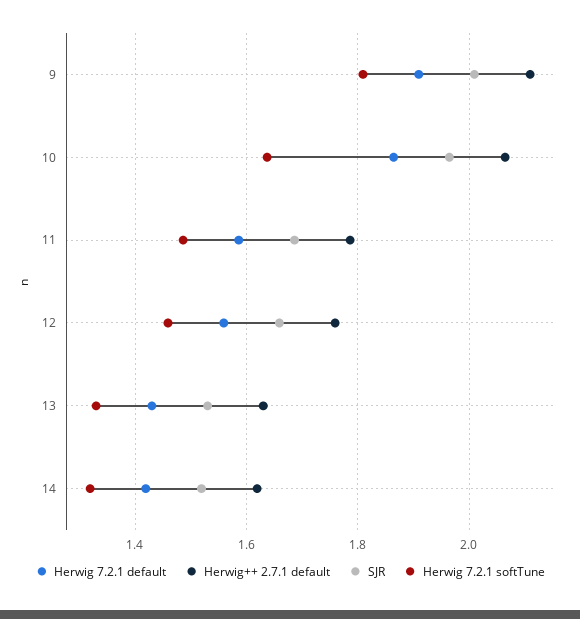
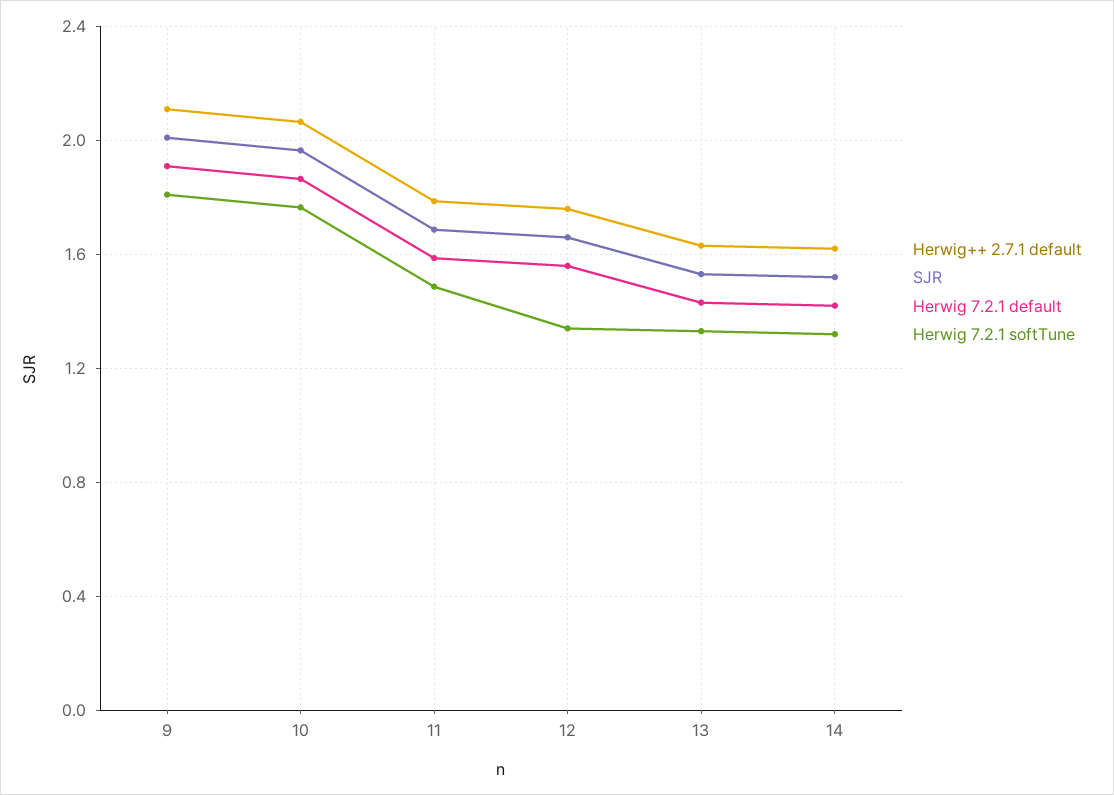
Herwig 7.2.1 softTune, 10: 1.64 -> 1.75
Herwig 7.2.1 softTune, 12: 1.46 -> 1.35

